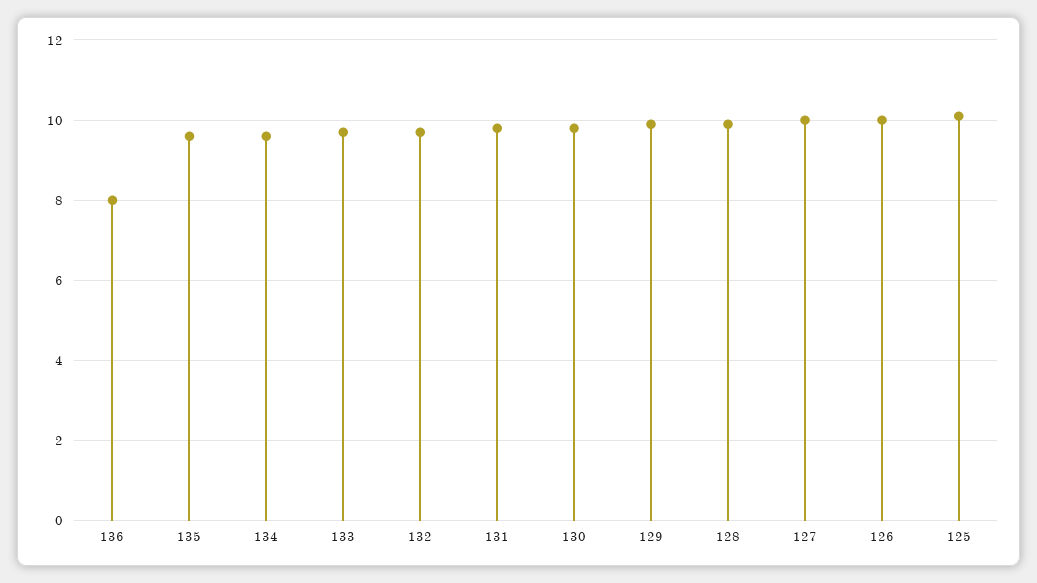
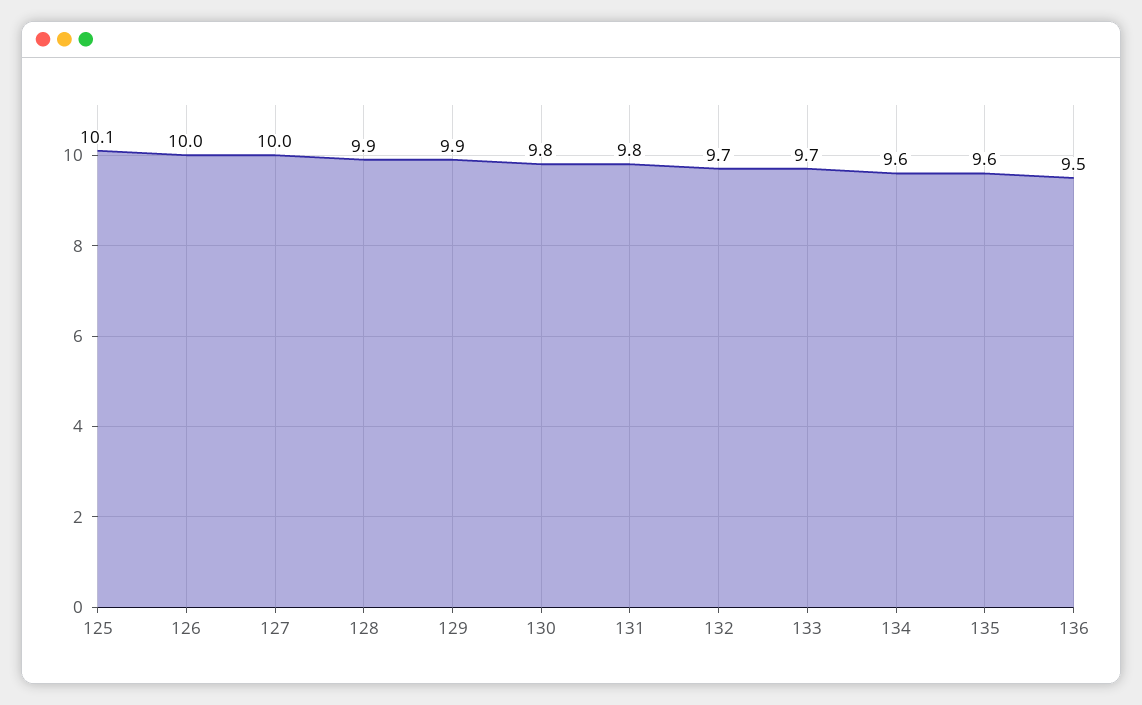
136: 8 -> 9.5

